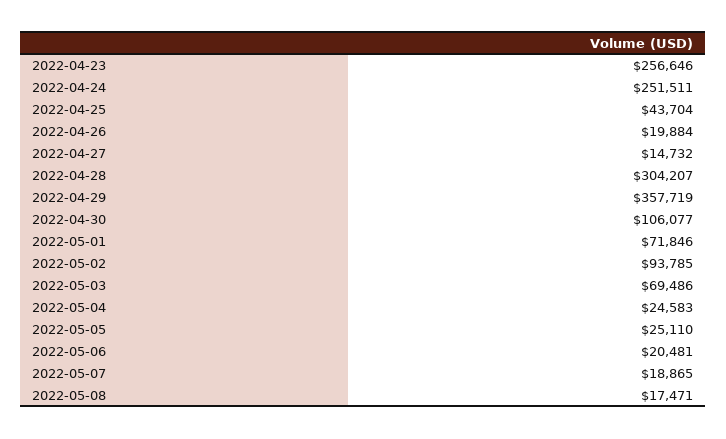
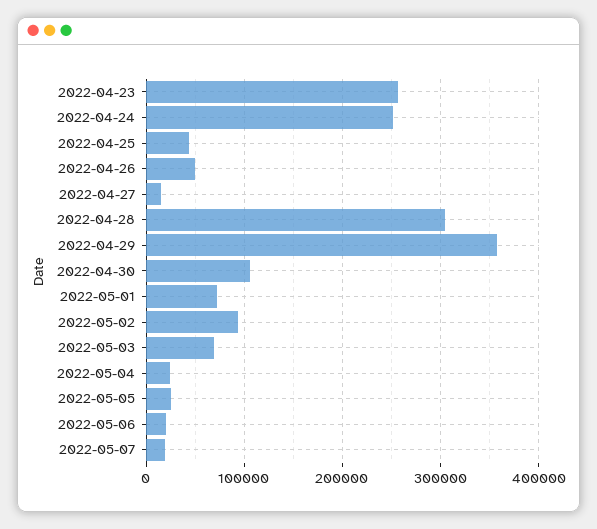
2022-04-26: 19884 -> 50000
2022-05-08: 17471 -> none

